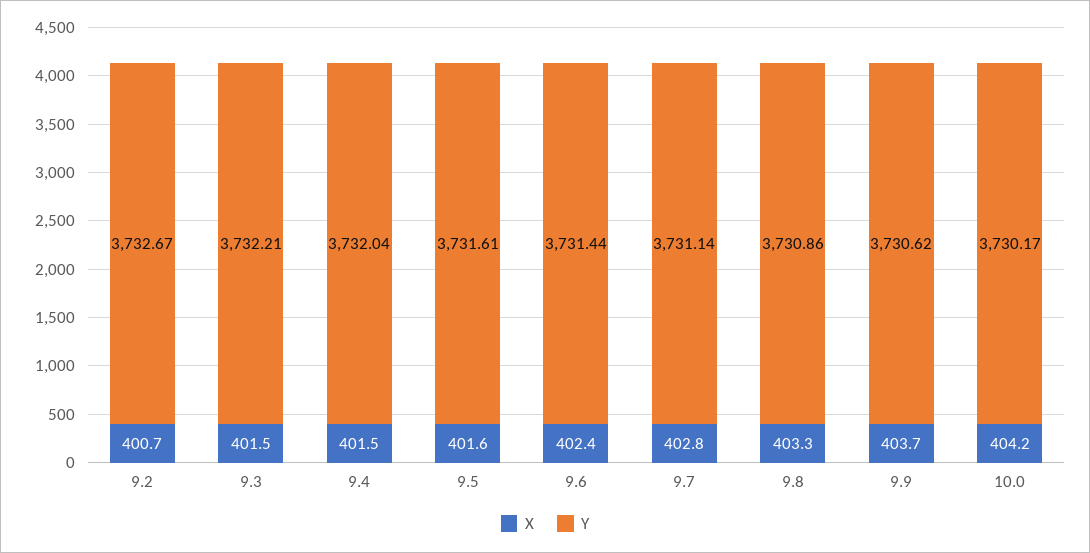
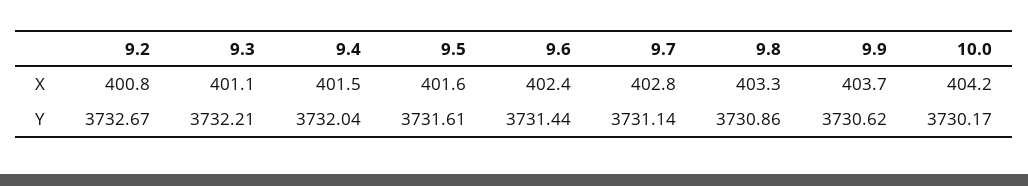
X, 9.2: 400.7 -> 400.8
X, 9.3: 401.5 -> 401.1

